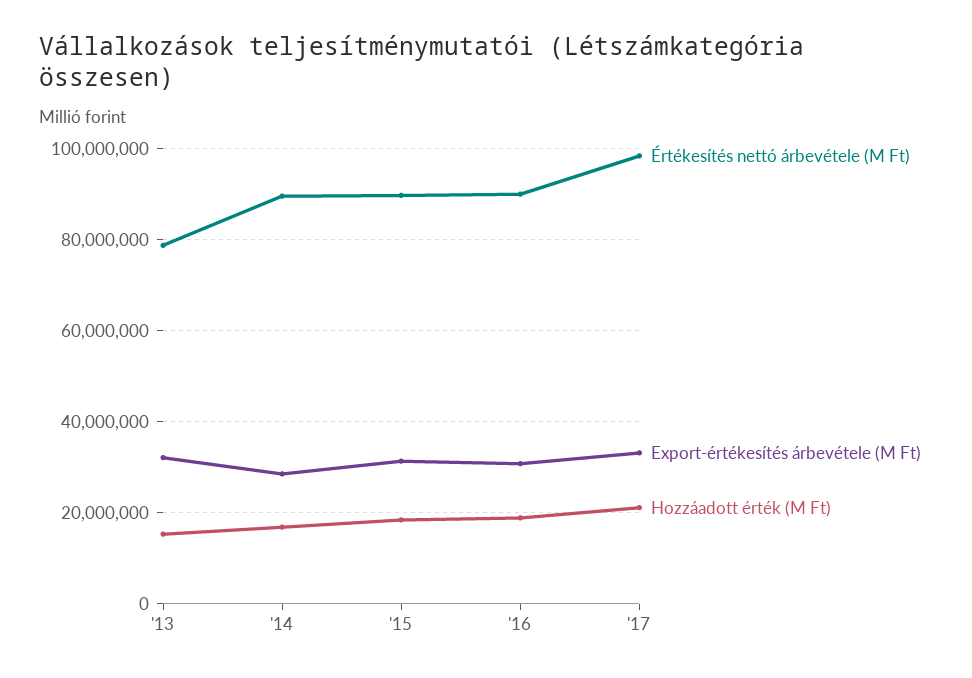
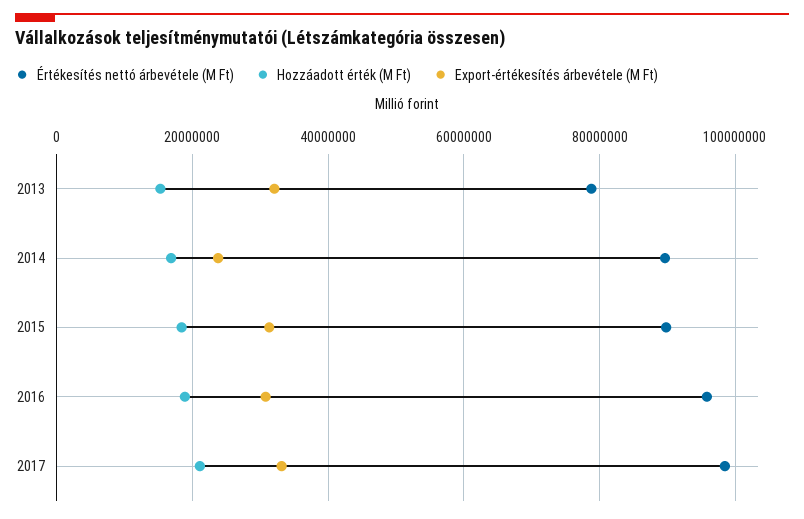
Export-értékesítés árbevétele (M Ft), '14: 28000000 -> 24000000
Értékesítés nettó árbevétele (M Ft), '16: 90000000 -> 96000000

